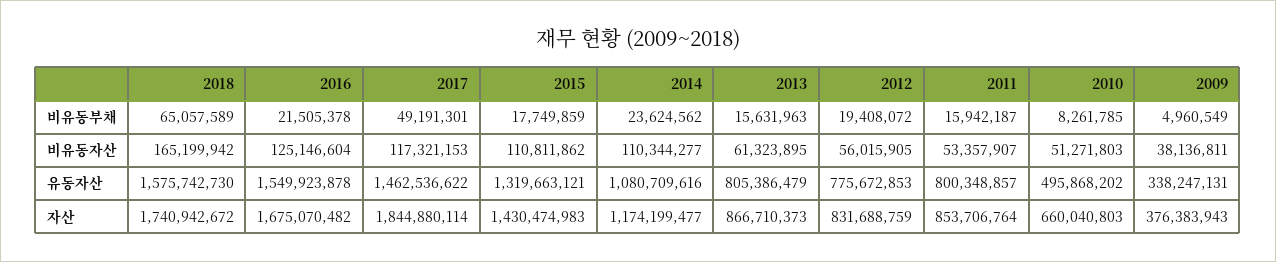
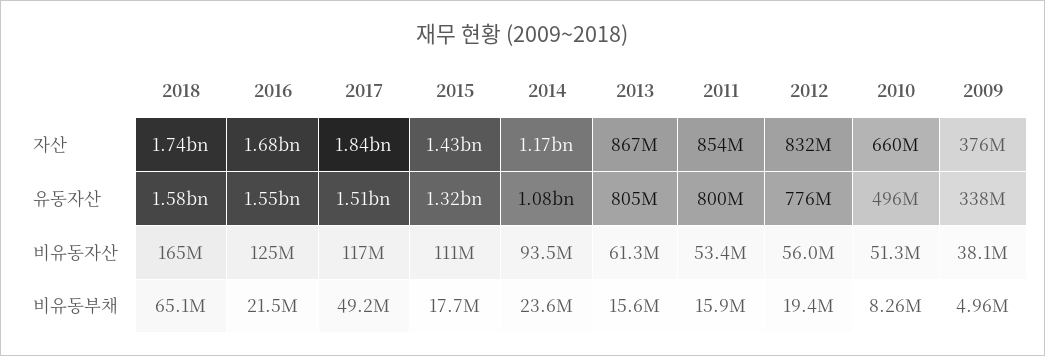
2014, 비유동자산: 110344277 -> 93500000
2017, 유동자산: 1462536622 -> 1510000000

